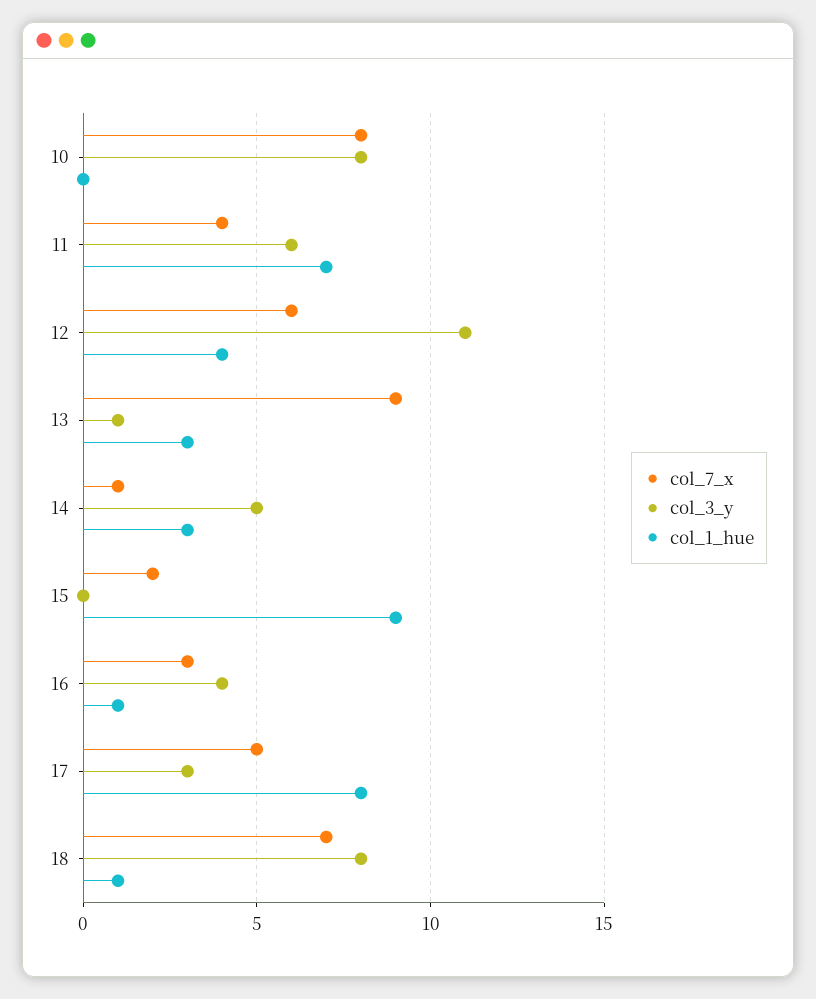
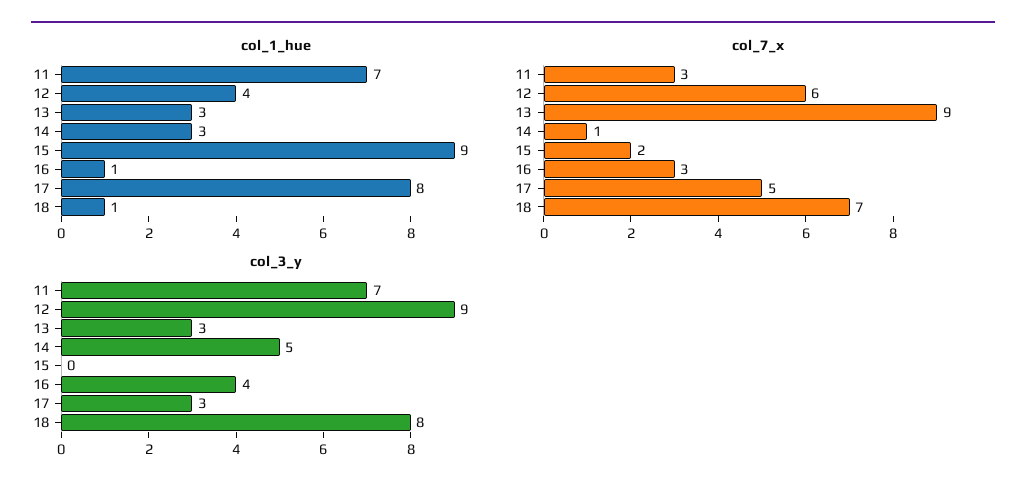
col_7_x, 10: 8 -> none
col_3_y, 10: 8 -> none
col_1_hue, 10: 0 -> none
col_7_x, 11: 4 -> 3
col_3_y, 11: 6 -> 7
col_3_y, 12: 11 -> 9
col_3_y, 13: 1 -> 3

